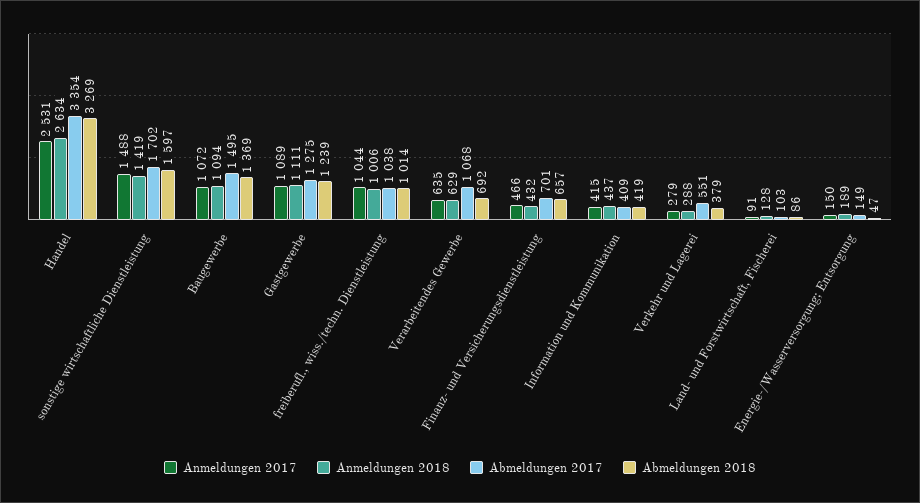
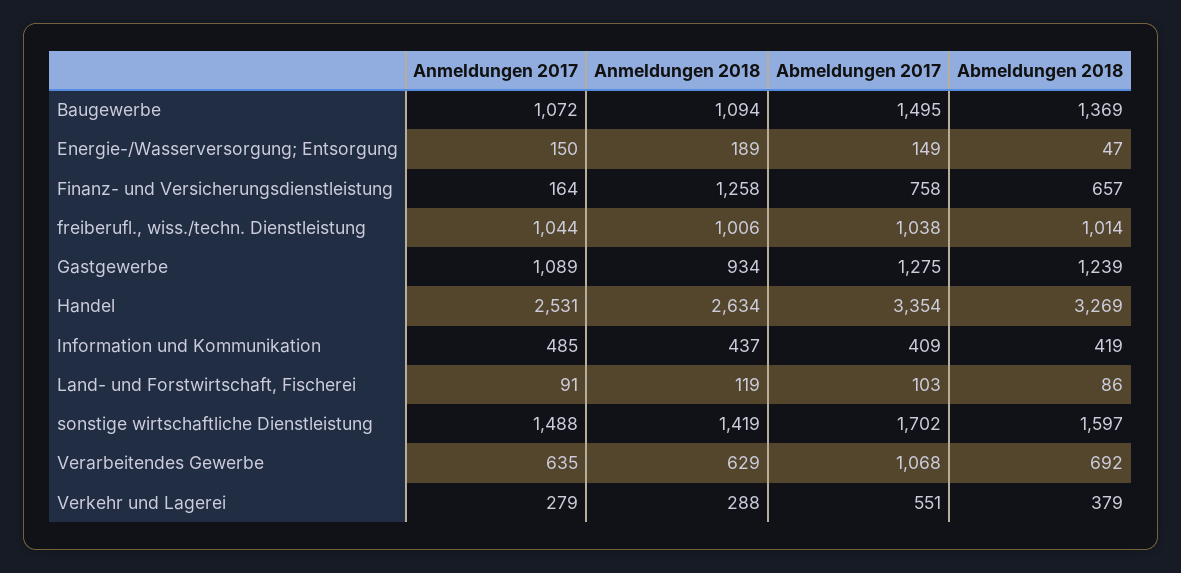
Anmeldungen 2018, Gastgewerbe: 1111 -> 934
Anmeldungen 2017, Finanz- und Versicherungsdienstleistung: 466 -> 164
Anmeldungen 2018, Finanz- und Versicherungsdienstleistung: 432 -> 1258
Abmeldungen 2017, Finanz- und Versicherungsdienstleistung: 701 -> 758
Anmeldungen 2017, Information und Kommunikation: 415 -> 485
Anmeldungen 2018, Land- und Forstwirtschaft, Fischerei: 128 -> 119

